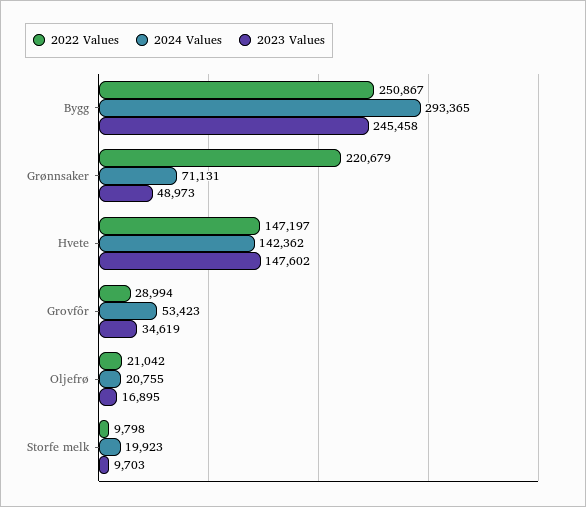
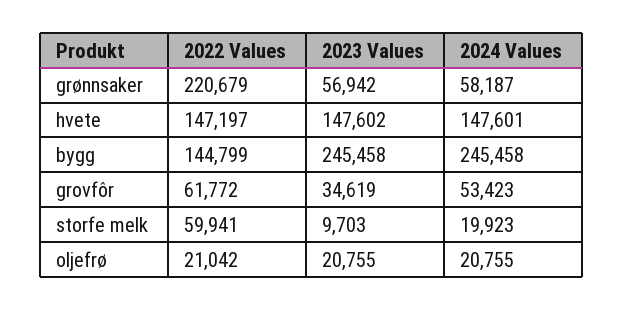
2022 Values, Bygg: 250867 -> 144799
2024 Values, Bygg: 293365 -> 245458
2024 Values, Grønnsaker: 71131 -> 58187
2023 Values, Grønnsaker: 48973 -> 56942
2024 Values, Hvete: 142362 -> 147601
2022 Values, Grovfôr: 28994 -> 61772
2023 Values, Oljefrø: 16895 -> 20755
2022 Values, Storfe melk: 9798 -> 59941

